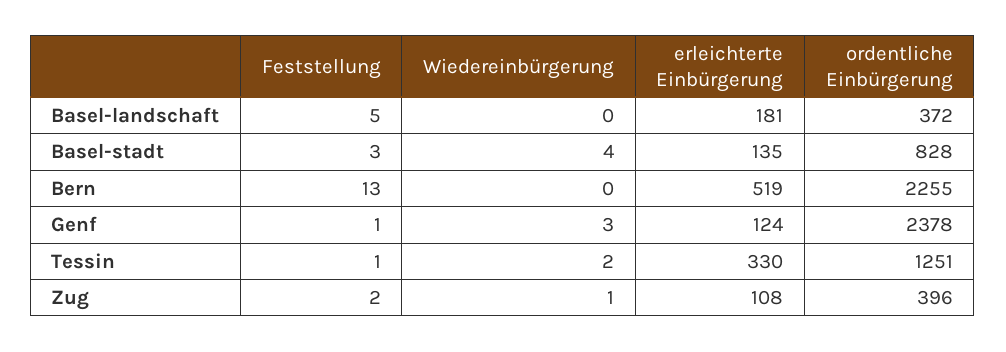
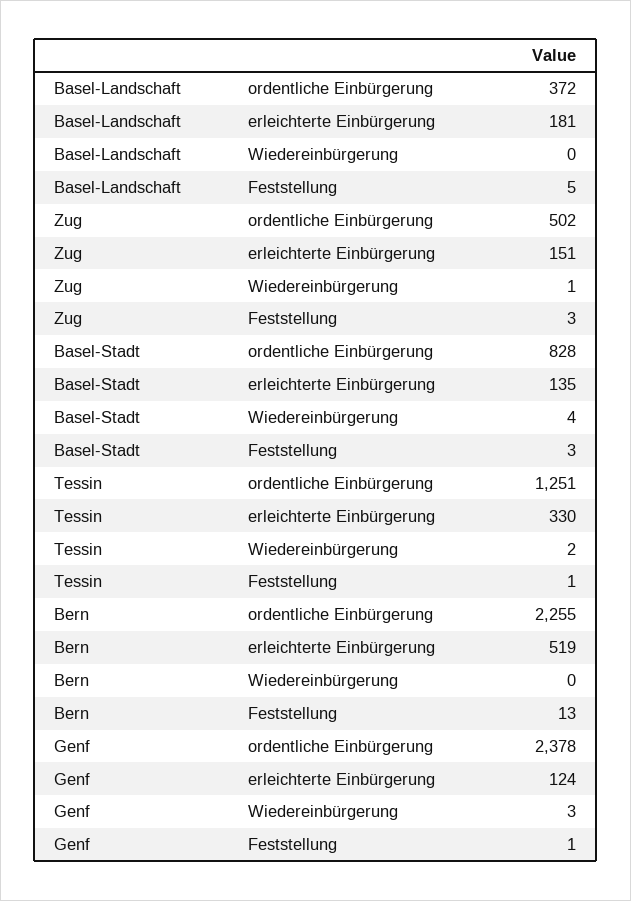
Feststellung, Zug: 2 -> 3
erleichterte Einbürgerung, Zug: 108 -> 151
ordentliche Einbürgerung, Zug: 396 -> 502

